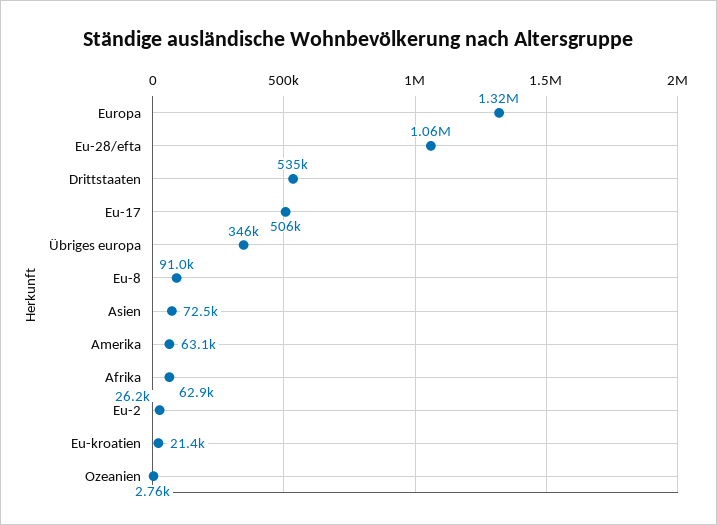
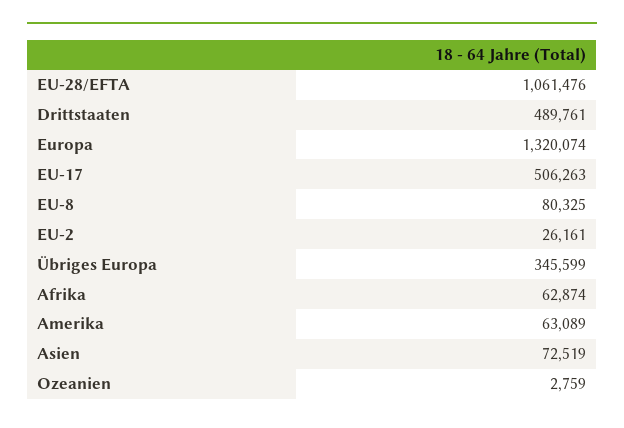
Drittstaaten: 535000 -> 489761
Eu-8: 91000 -> 80325
Eu-kroatien: 21400 -> none

